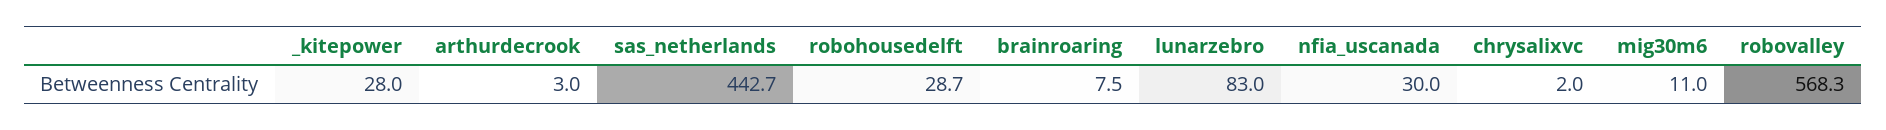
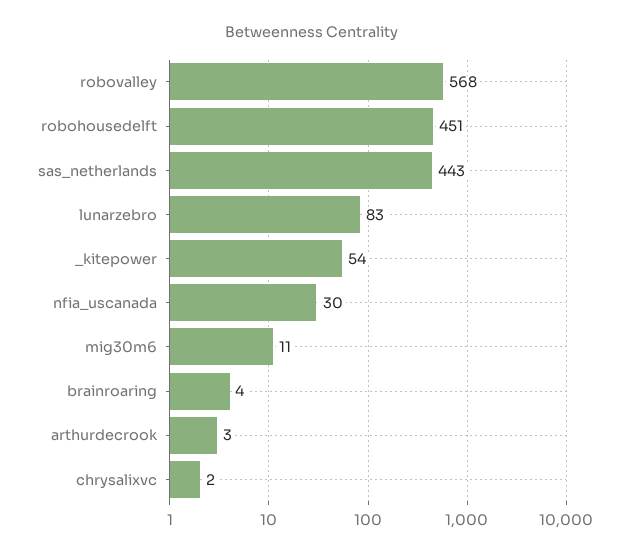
_kitepower: 28 -> 54
robohousedelft: 28.7 -> 451
brainroaring: 7.5 -> 4

